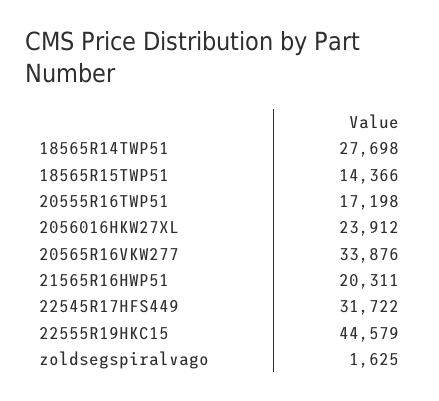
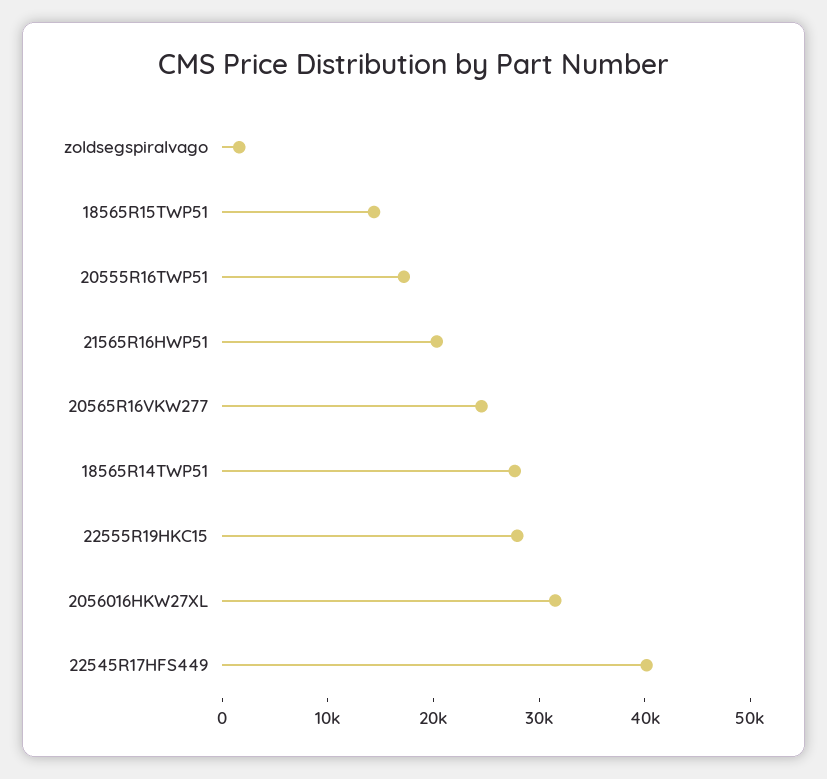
2056016HKW27XL: 23912 -> 32000
20565R16VKW277: 33876 -> 24000
22545R17HFS449: 31722 -> 40000
22555R19HKC15: 44579 -> 28000

